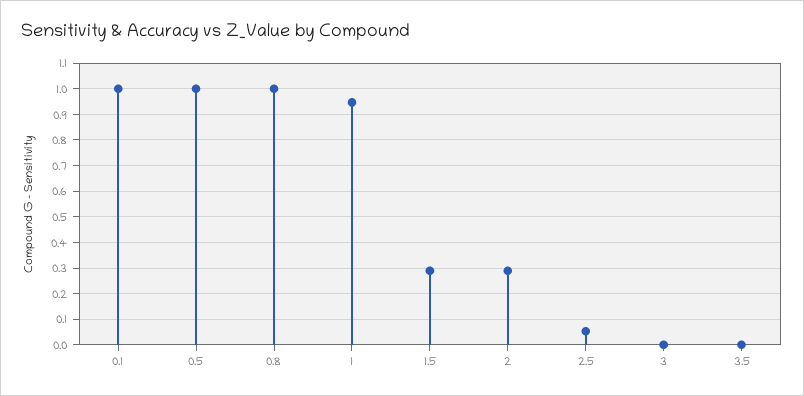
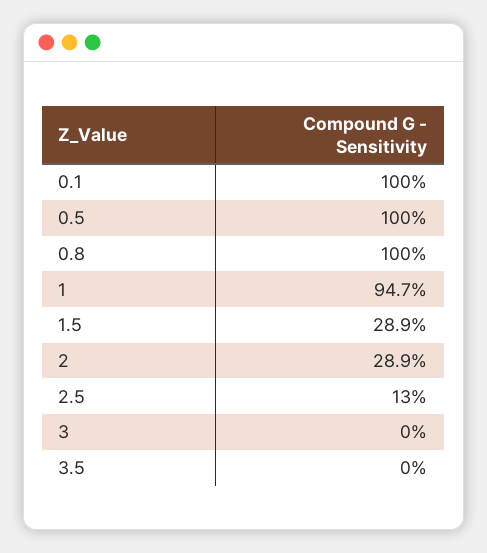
2.5: 0.05 -> 0.13

